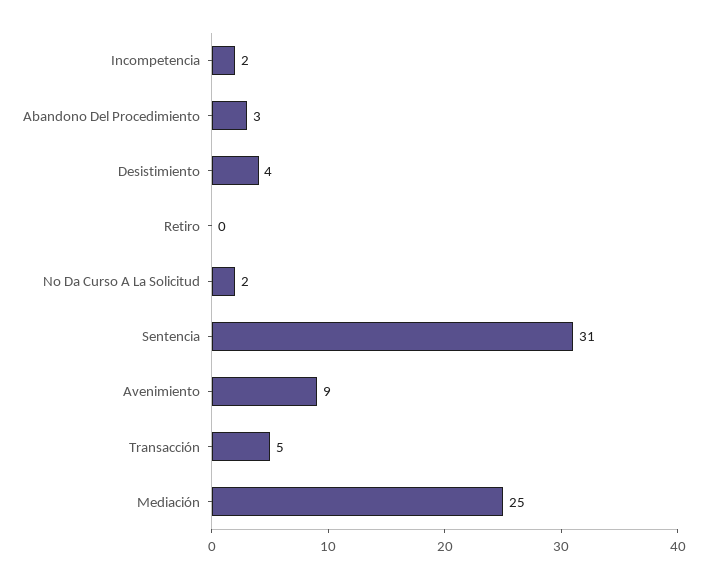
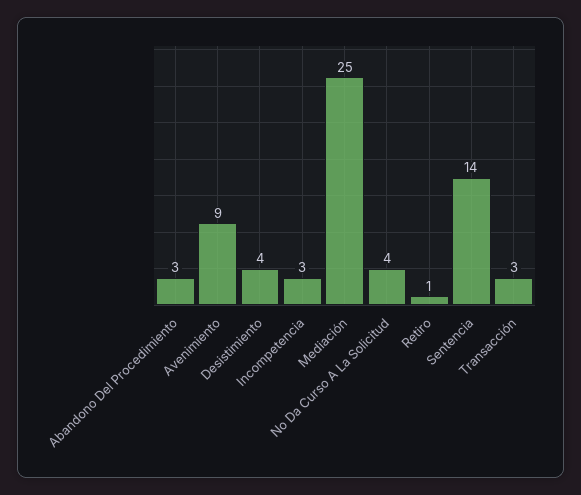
Incompetencia: 2 -> 3
Retiro: 0 -> 1
No Da Curso A La Solicitud: 2 -> 4
Sentencia: 31 -> 14
Transacción: 5 -> 3

